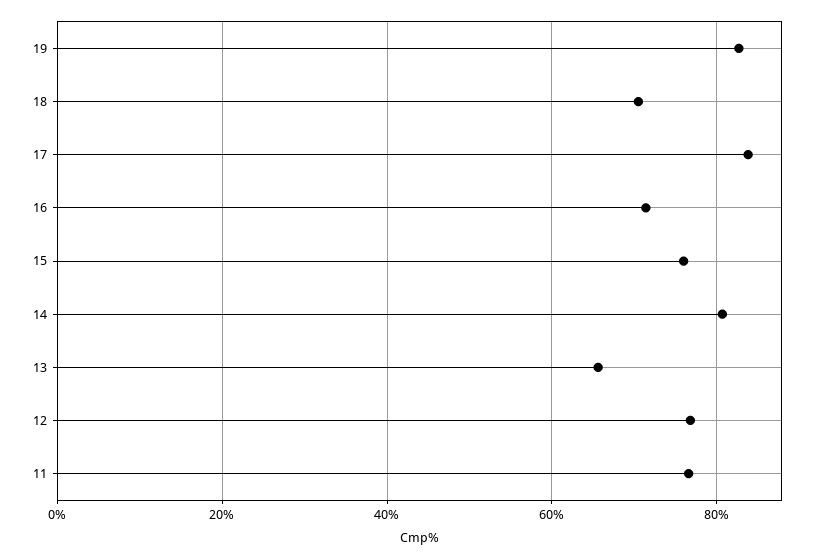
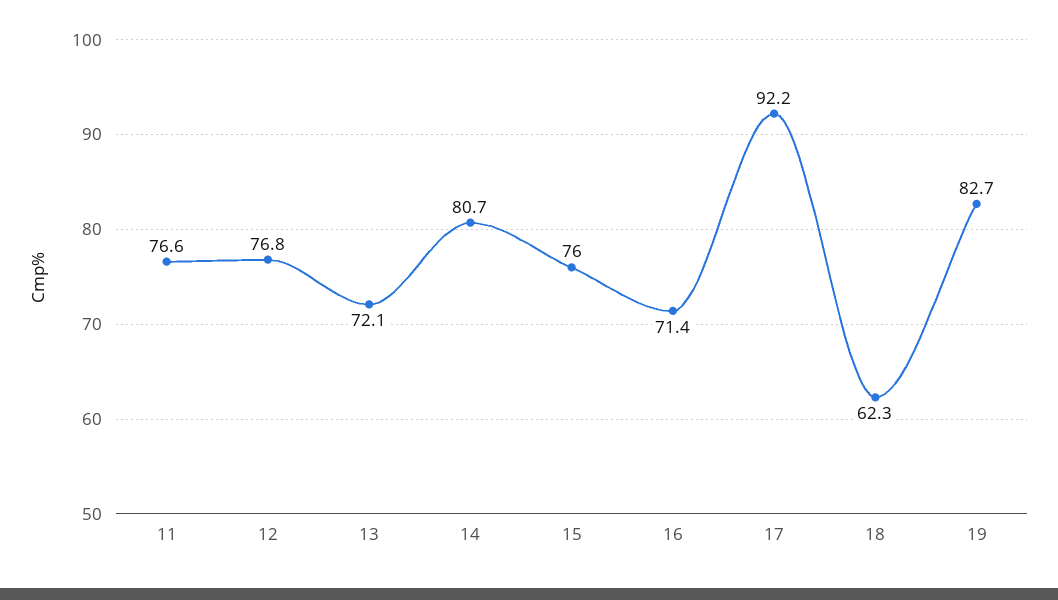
18: 70 -> 62.3
17: 84 -> 92.2
13: 66 -> 72.1

